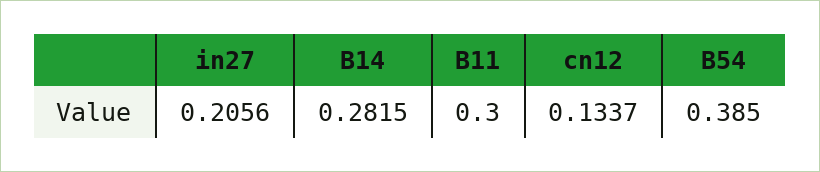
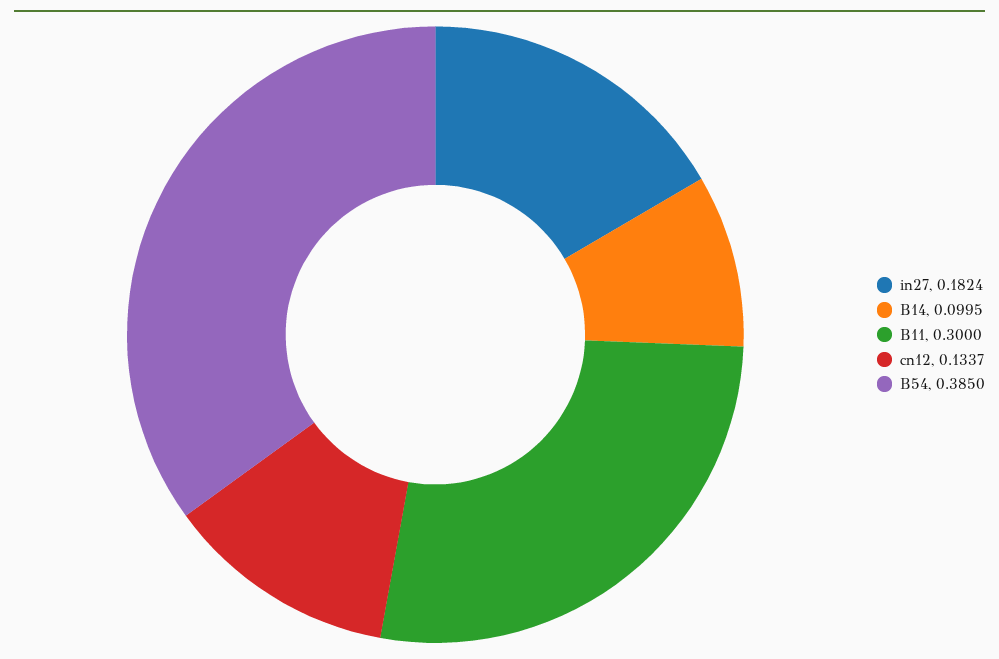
in27: 0.2056 -> 0.1824
B14: 0.2815 -> 0.0995

